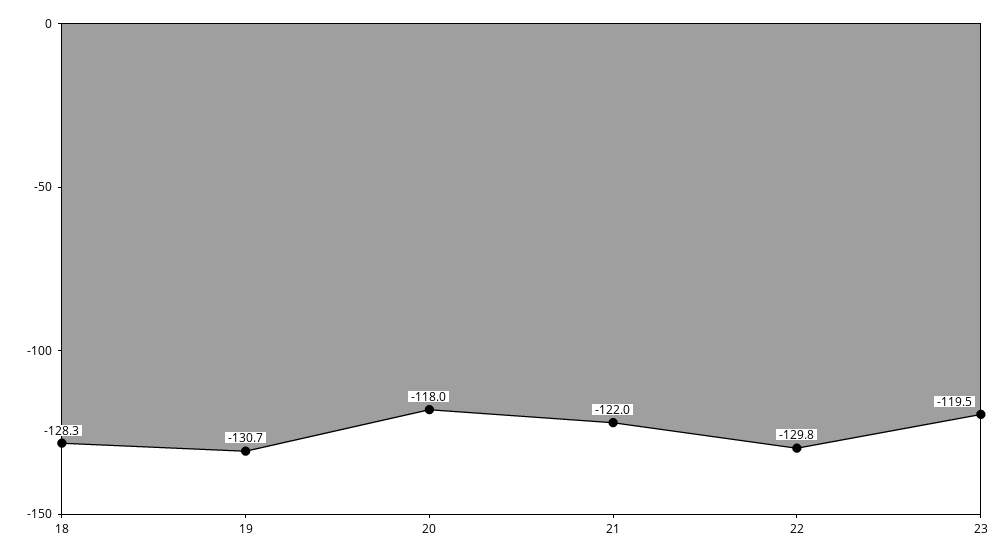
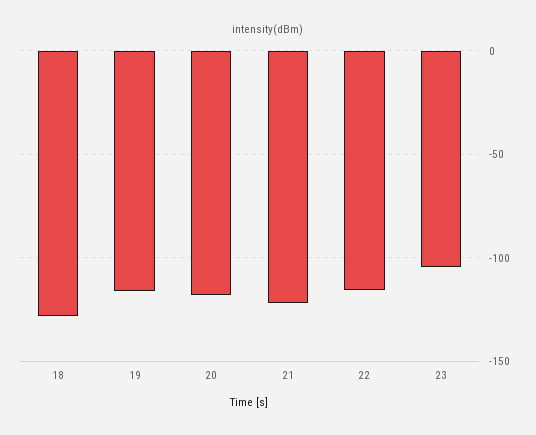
19: -130.7 -> -115
22: -129.8 -> -115
23: -119.5 -> -105

